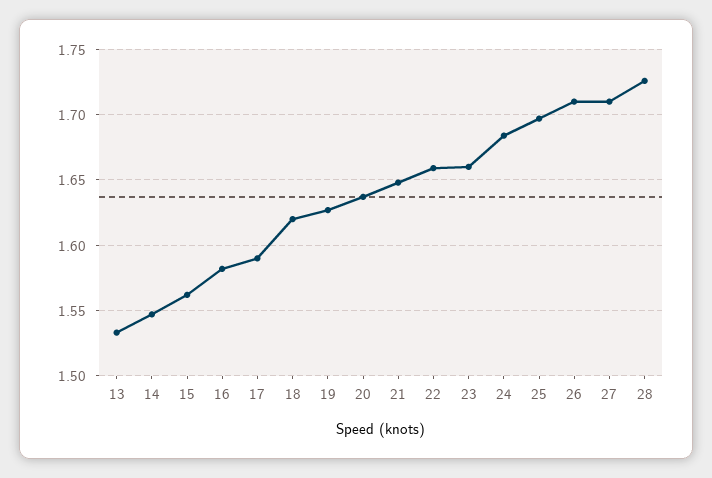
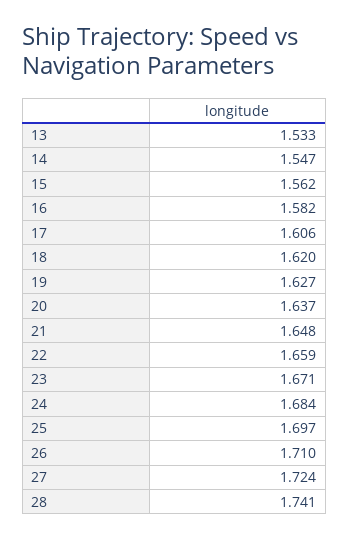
17: 1.59 -> 1.606
23: 1.66 -> 1.671
27: 1.71 -> 1.724
28: 1.725 -> 1.741

